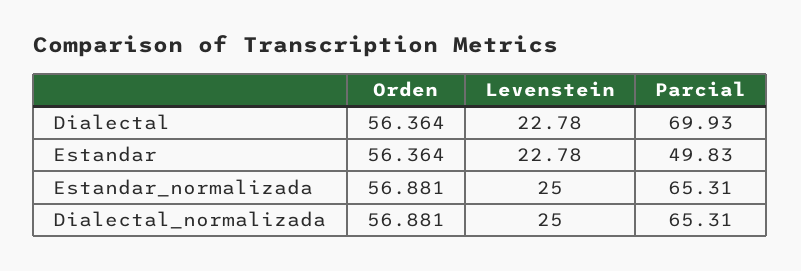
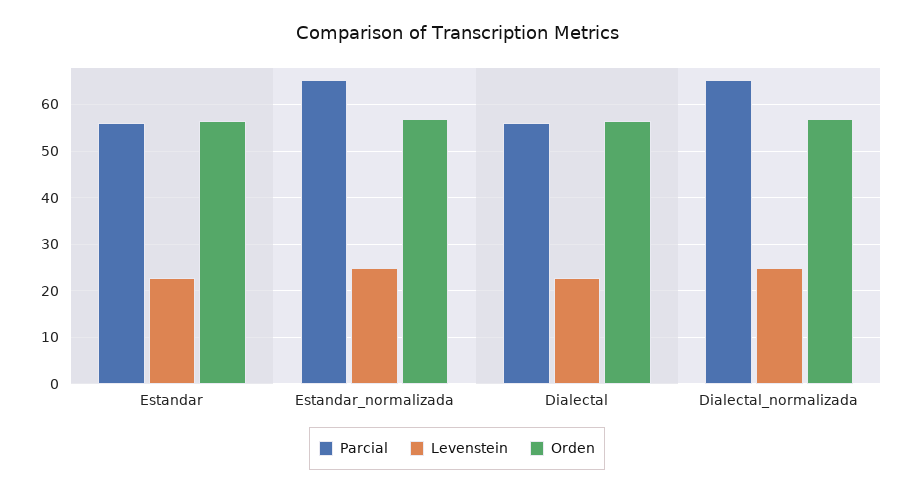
Parcial, Dialectal: 69.93 -> 56
Parcial, Estandar: 49.83 -> 56

